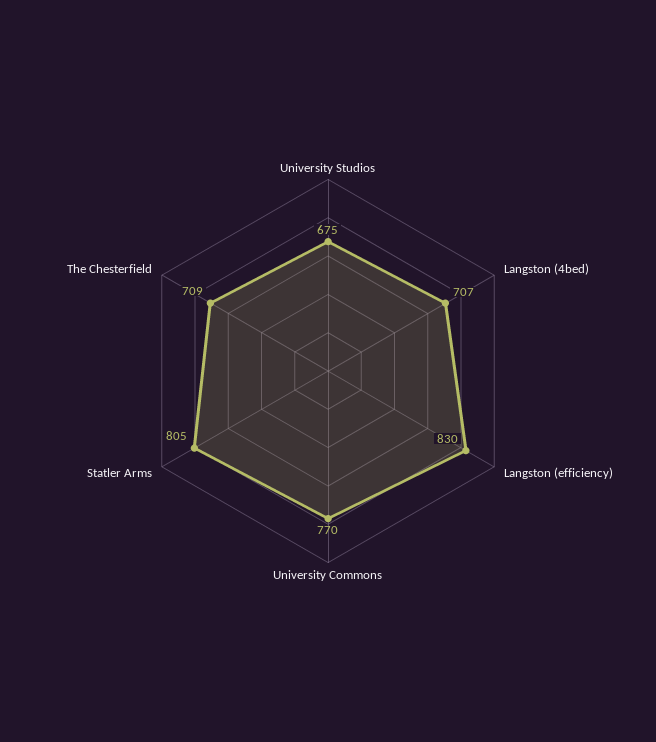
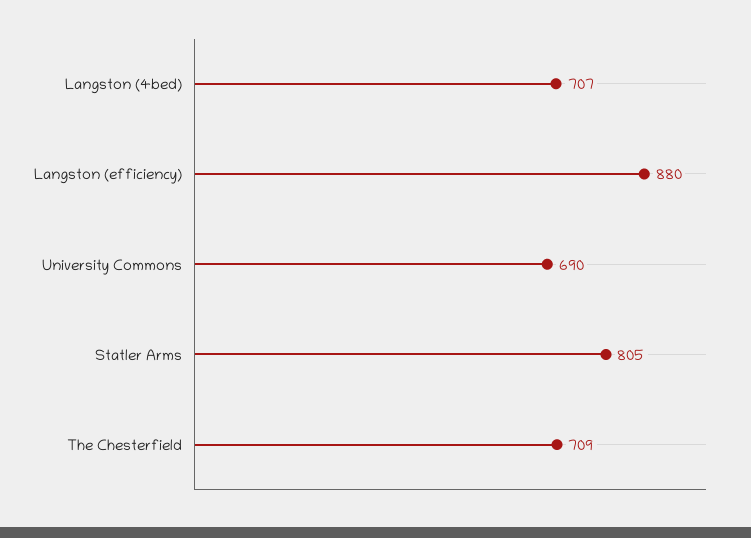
University Studios: 675 -> none
Langston (efficiency): 830 -> 880
University Commons: 770 -> 690

